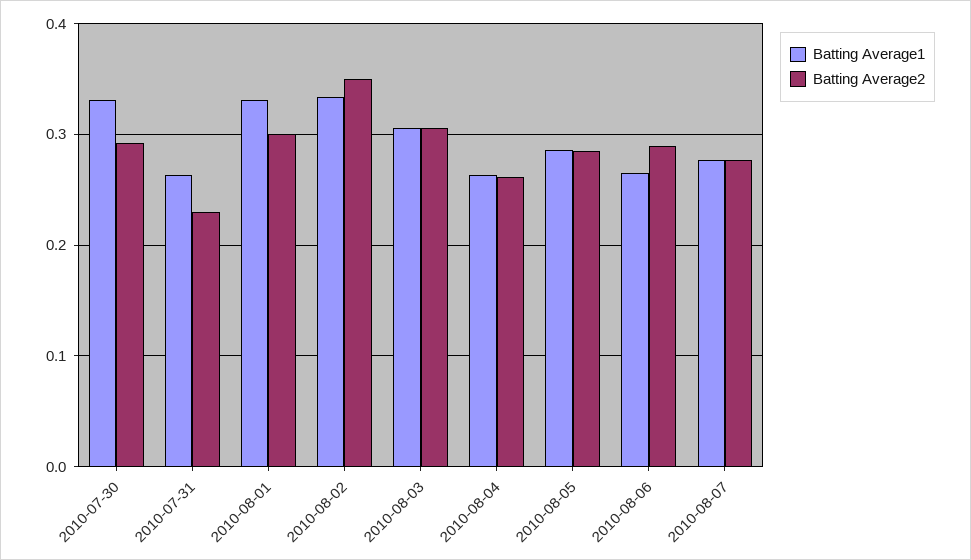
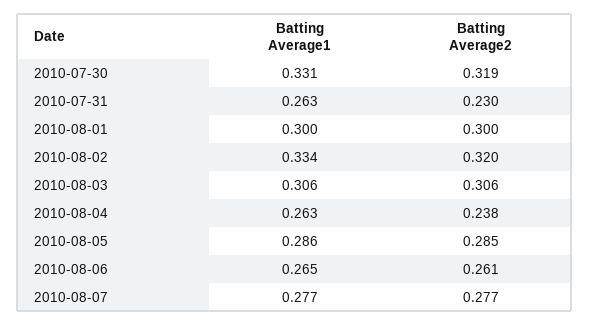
Batting Average2, 2010-07-30: 0.29 -> 0.319
Batting Average1, 2010-08-01: 0.33 -> 0.3
Batting Average2, 2010-08-02: 0.35 -> 0.32
Batting Average2, 2010-08-04: 0.26 -> 0.238
Batting Average2, 2010-08-06: 0.29 -> 0.261

